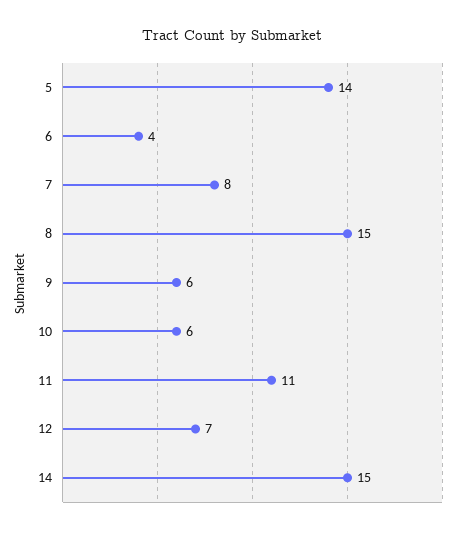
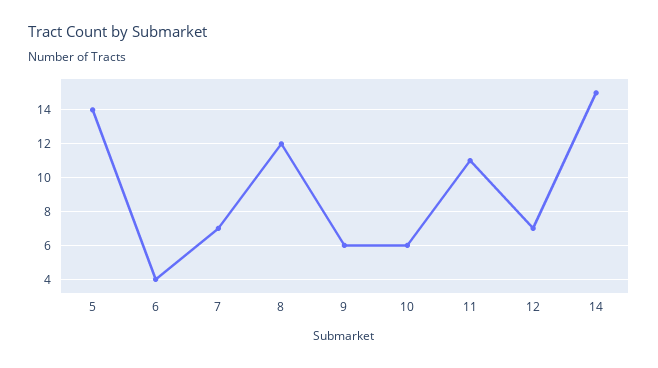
7: 8 -> 7
8: 15 -> 12

